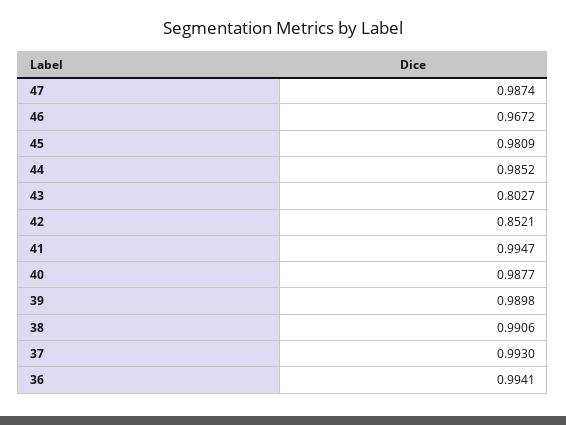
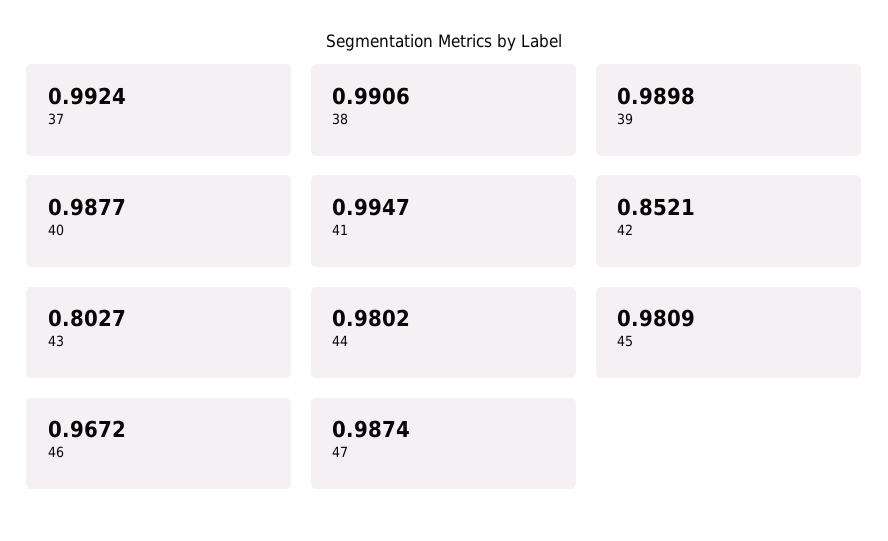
44: 0.9852 -> 0.9802
37: 0.993 -> 0.9924
36: 0.9941 -> none

